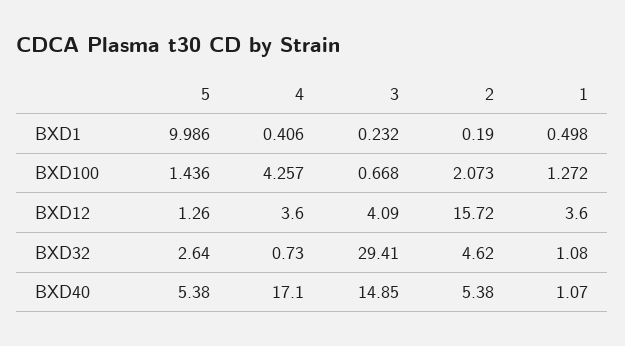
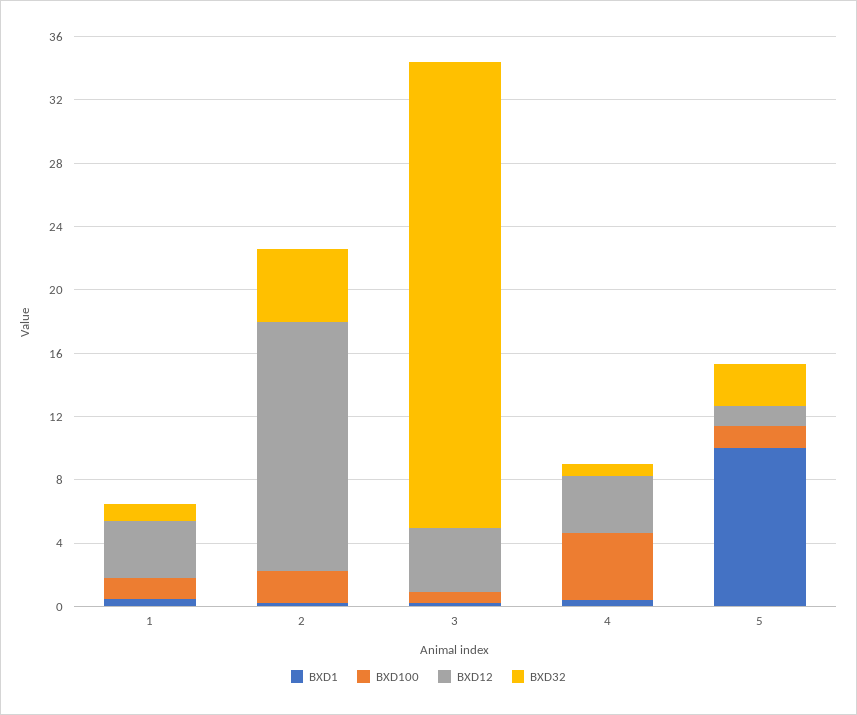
BXD40, 5: 5.38 -> none
BXD40, 4: 17.1 -> none
BXD40, 3: 14.85 -> none
BXD40, 2: 5.38 -> none
BXD40, 1: 1.07 -> none

